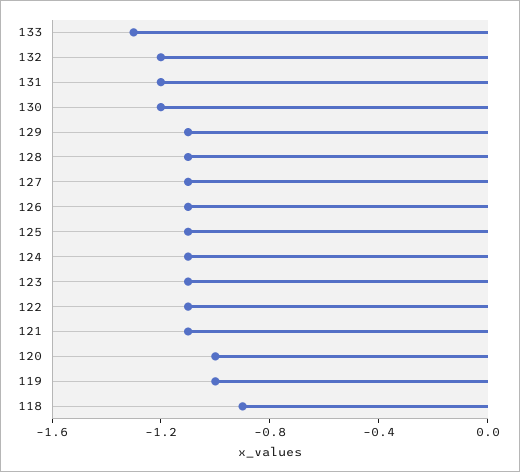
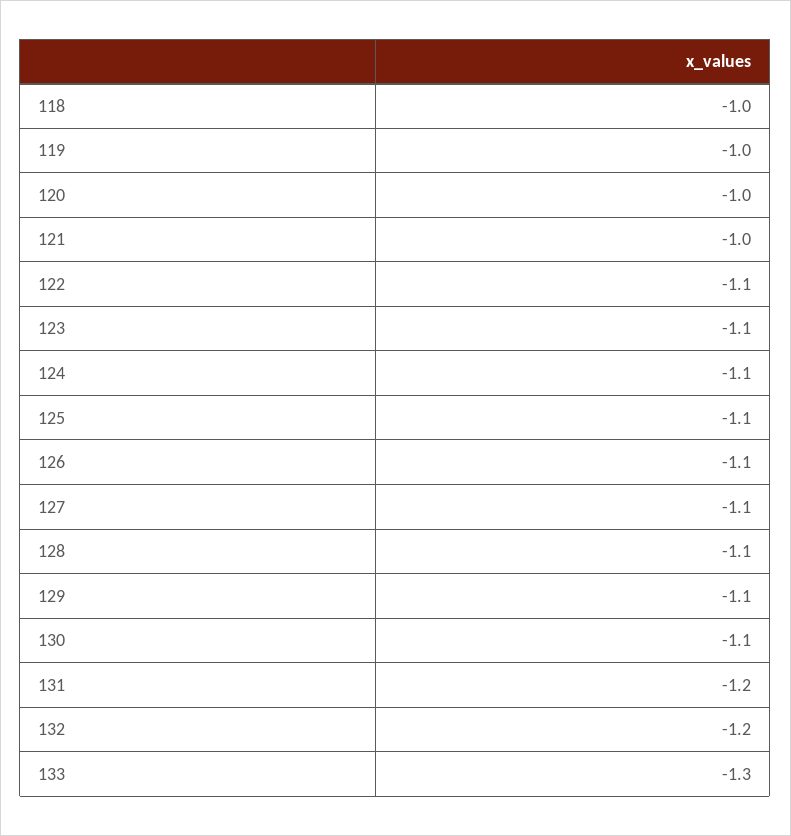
130: -1.2 -> -1.1
121: -1.1 -> -1
118: -0.9 -> -1

